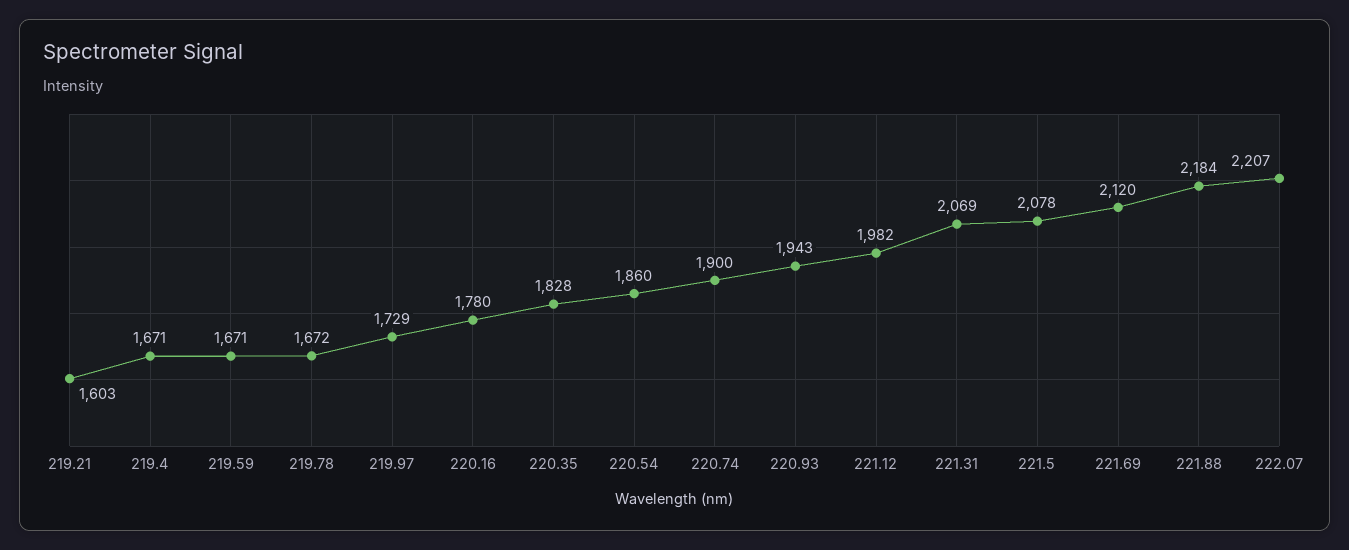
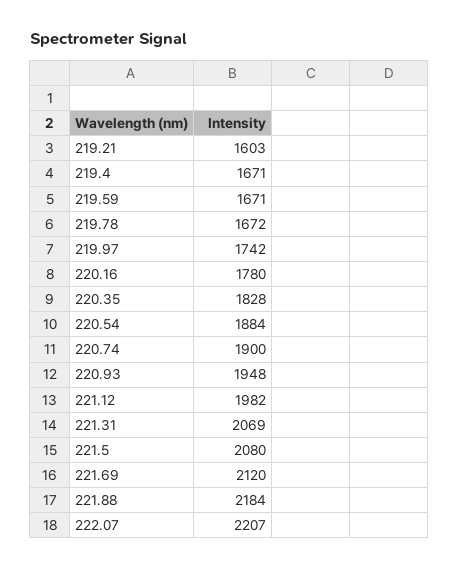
219.97: 1729 -> 1742
220.54: 1860 -> 1884
220.93: 1943 -> 1948
221.5: 2078 -> 2080

